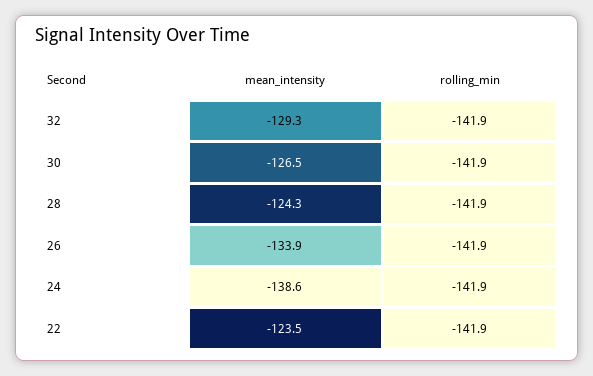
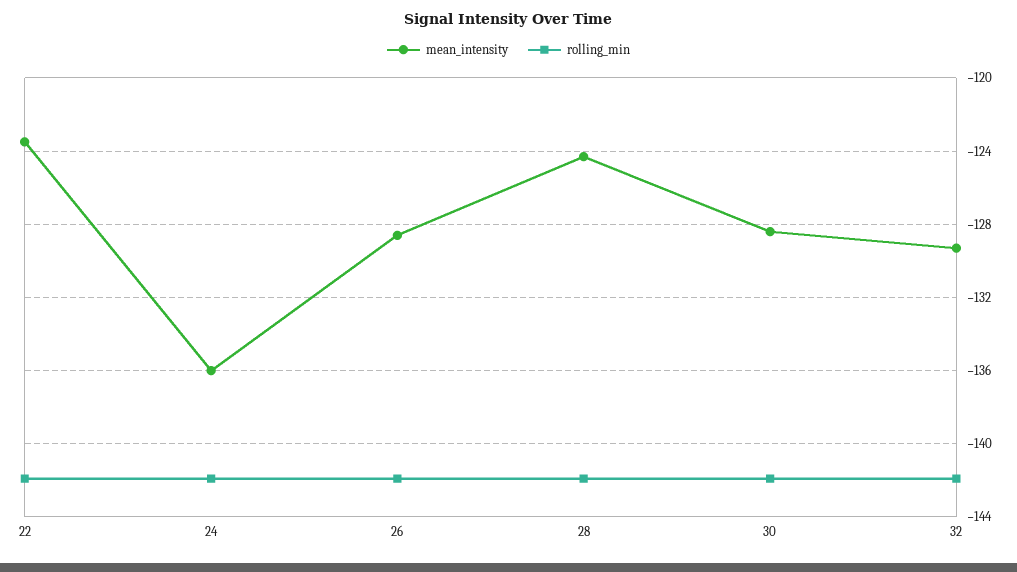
mean_intensity, 30: -126.5 -> -128.5
mean_intensity, 26: -133.9 -> -128.5
mean_intensity, 24: -138.6 -> -136

